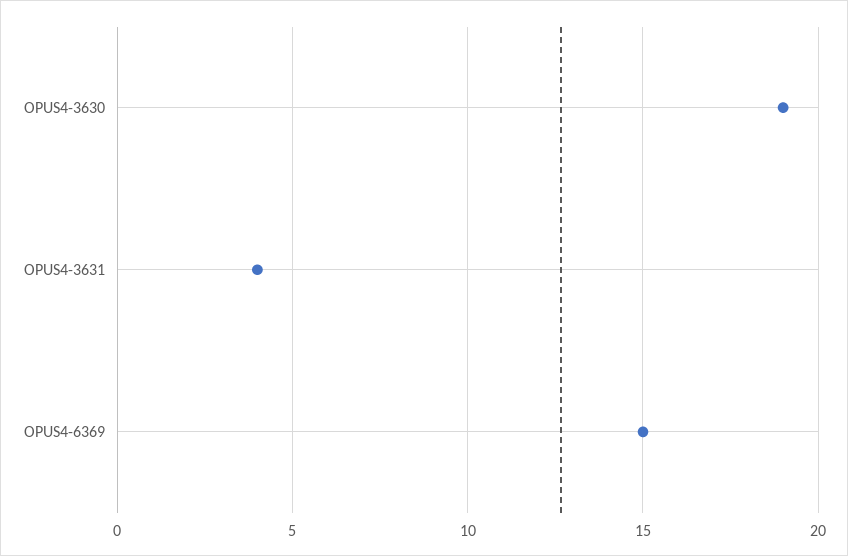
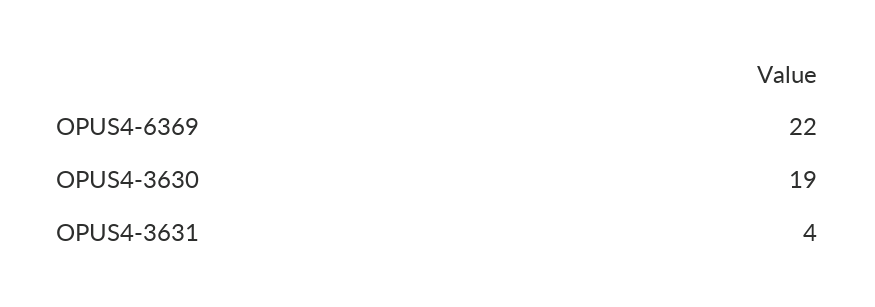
OPUS4-6369: 15 -> 22

